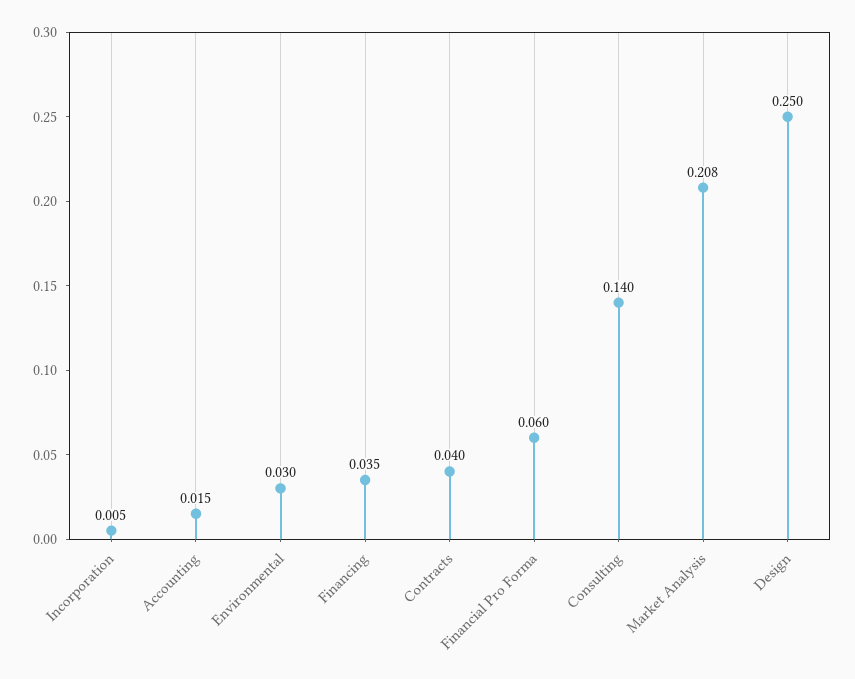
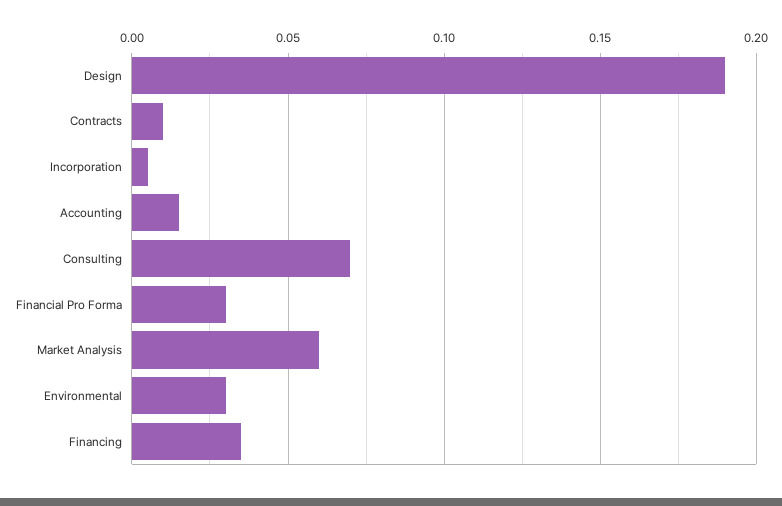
Contracts: 0.04 -> 0.01
Financial Pro Forma: 0.06 -> 0.03
Consulting: 0.14 -> 0.07
Market Analysis: 0.208 -> 0.06
Design: 0.25 -> 0.19

